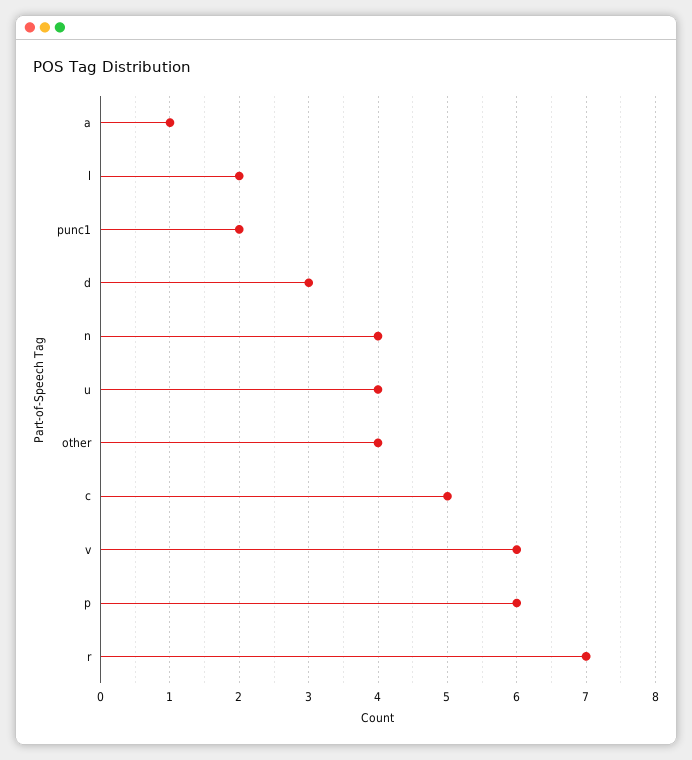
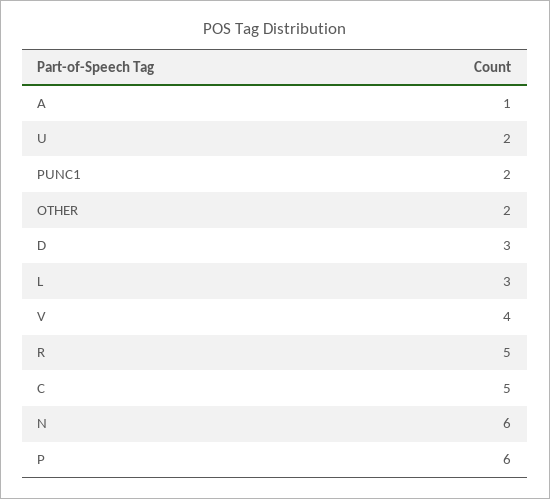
l: 2 -> 3
n: 4 -> 6
u: 4 -> 2
other: 4 -> 2
v: 6 -> 4
r: 7 -> 5

